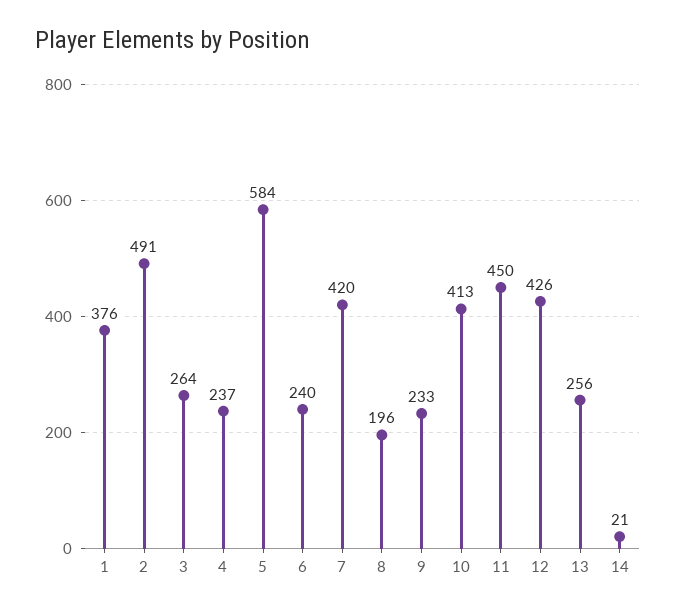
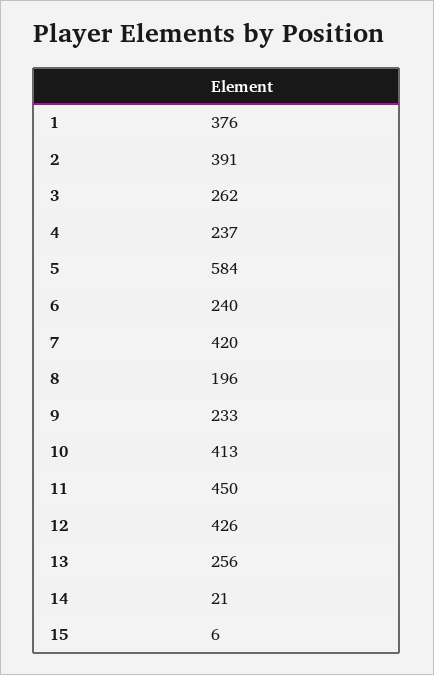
2: 491 -> 391
3: 264 -> 262
15: none -> 6

